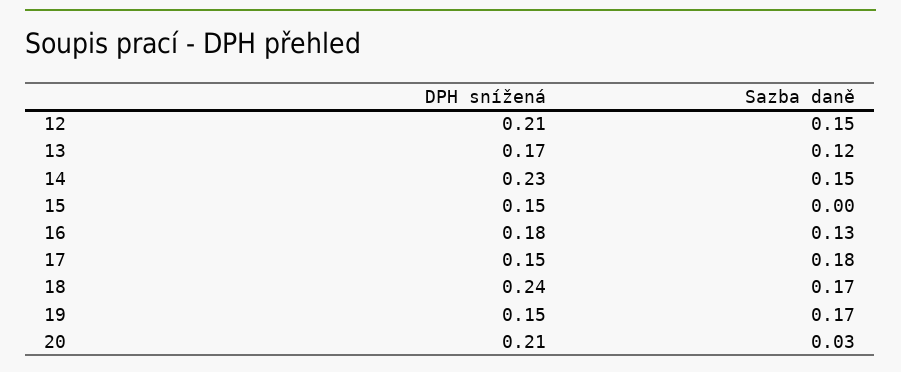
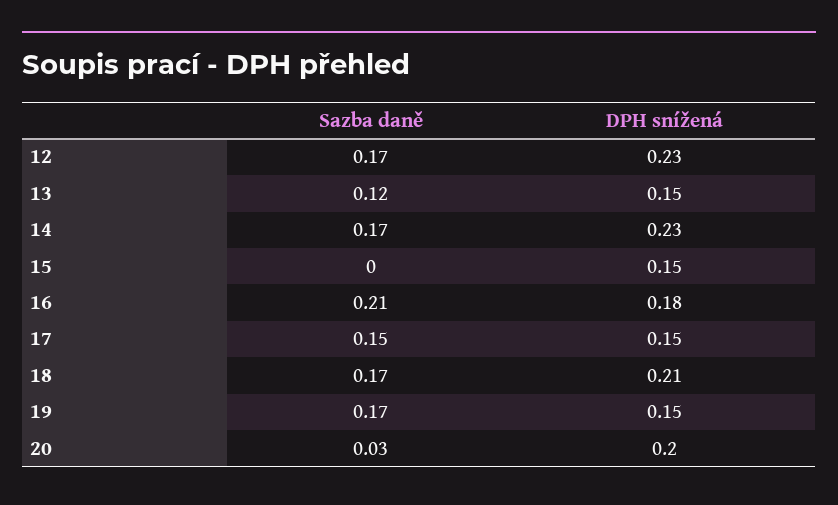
DPH snížená, 12: 0.21 -> 0.23
Sazba daně, 12: 0.15 -> 0.17
DPH snížená, 13: 0.17 -> 0.15
Sazba daně, 14: 0.15 -> 0.17
Sazba daně, 16: 0.13 -> 0.21
Sazba daně, 17: 0.18 -> 0.15
DPH snížená, 18: 0.24 -> 0.21
DPH snížená, 20: 0.21 -> 0.2

